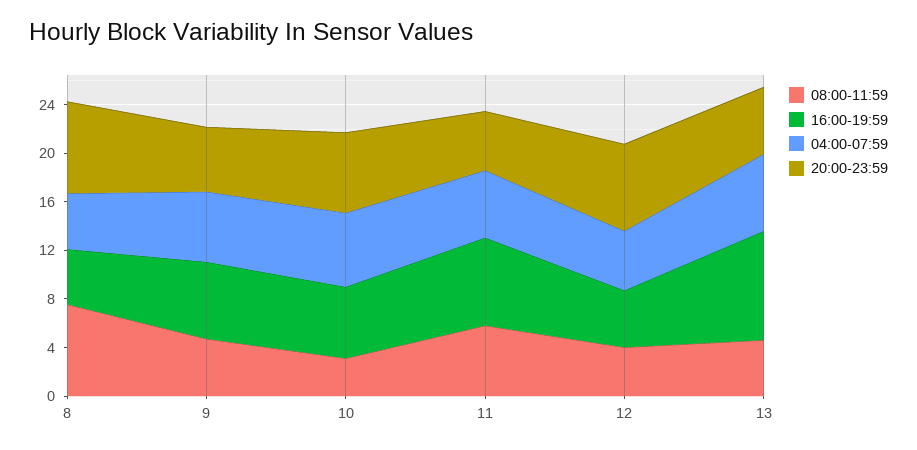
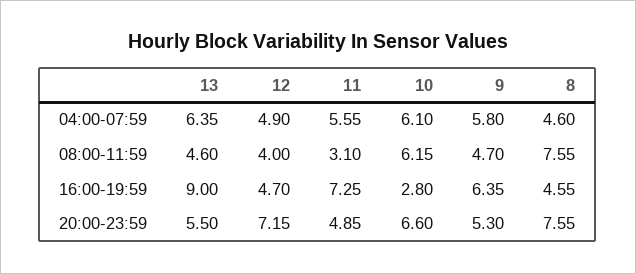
08:00-11:59, 10: 3 -> 6.15
16:00-19:59, 10: 6 -> 2.8
08:00-11:59, 11: 6 -> 3.1

